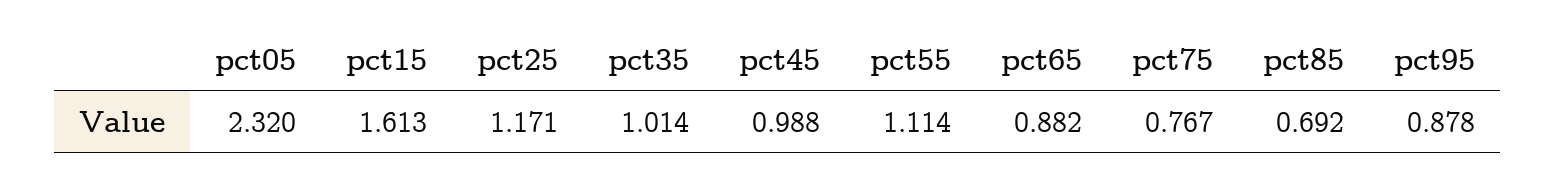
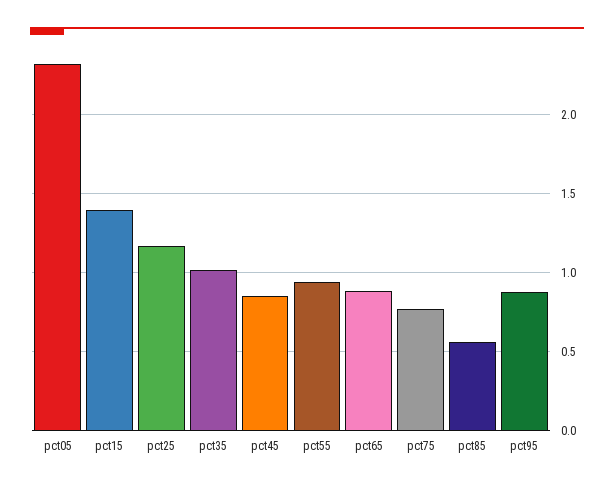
pct15: 1.613 -> 1.4
pct45: 0.988 -> 0.85
pct55: 1.114 -> 0.95
pct85: 0.692 -> 0.55

